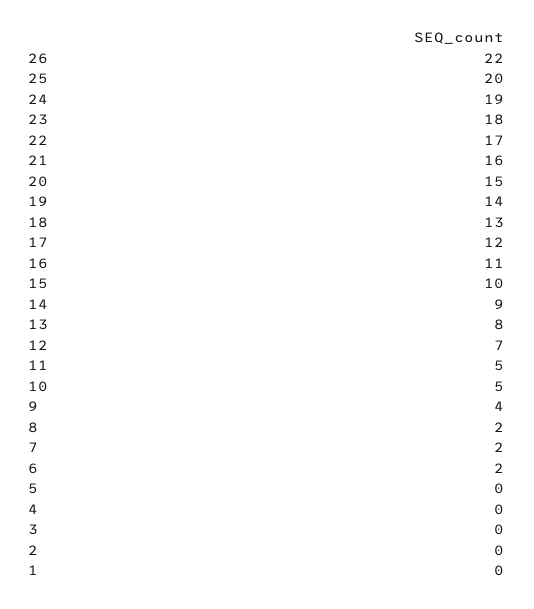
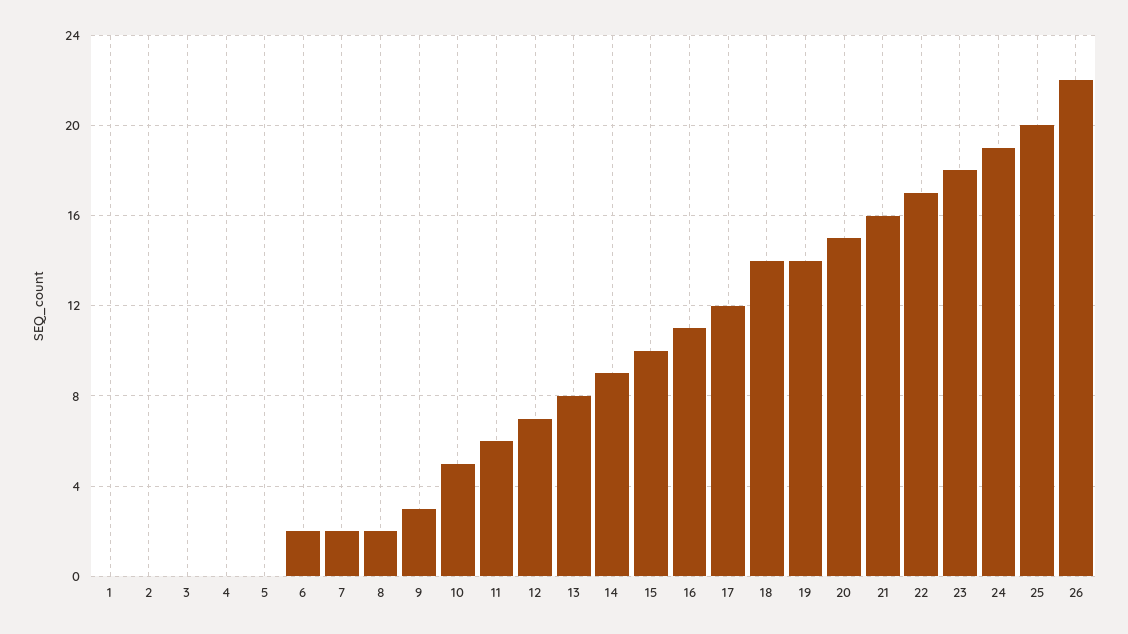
18: 13 -> 14
11: 5 -> 6
9: 4 -> 3

